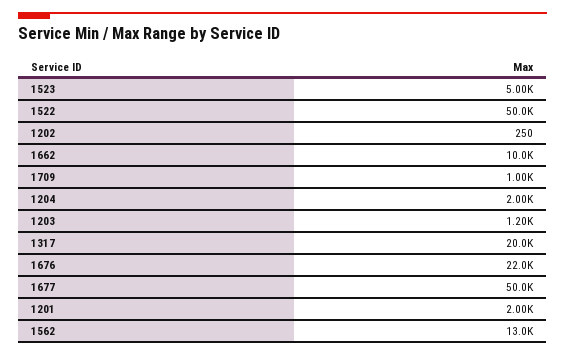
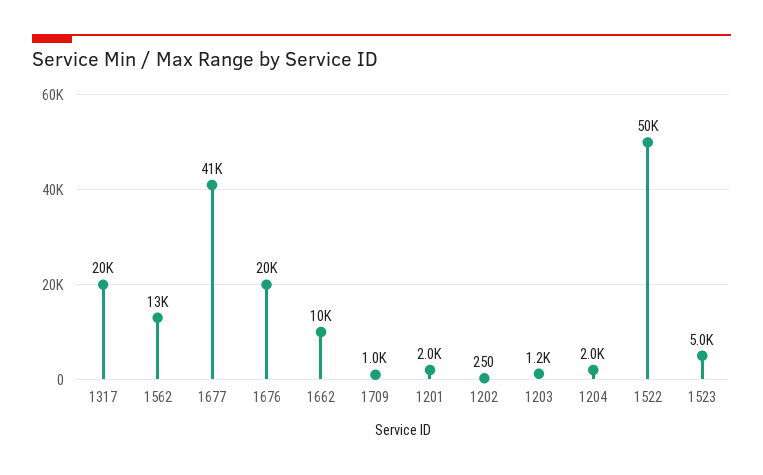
1676: 22000 -> 20000
1677: 50000 -> 41000

